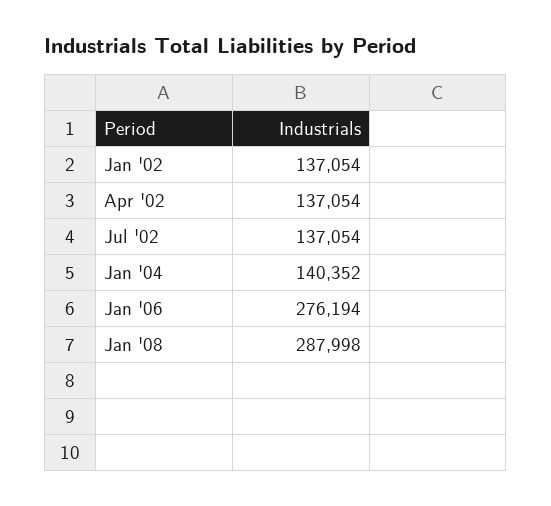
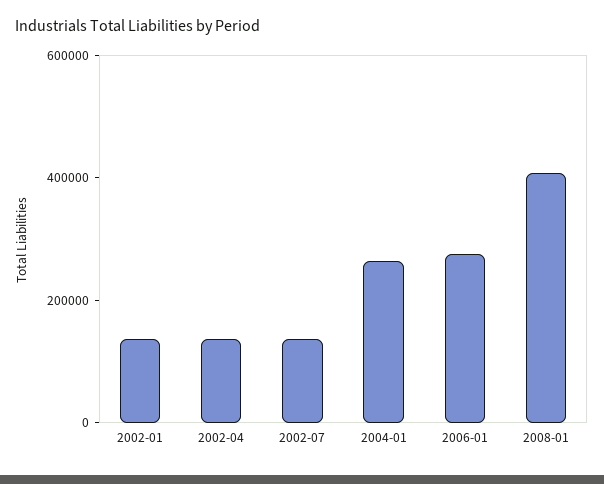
Jan '04: 140352 -> 250000
Jan '08: 287998 -> 400000

